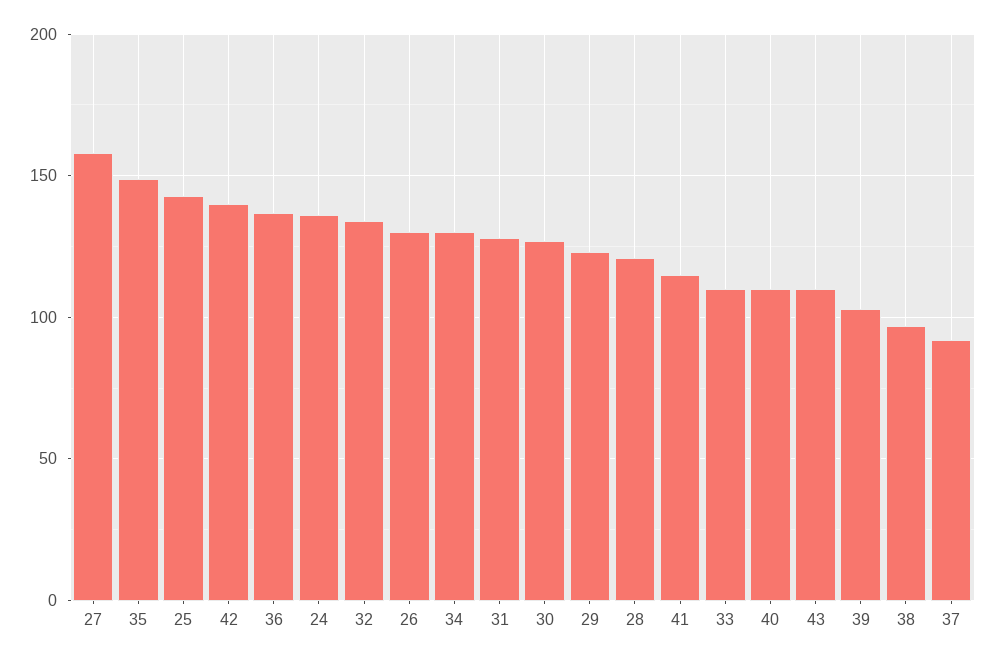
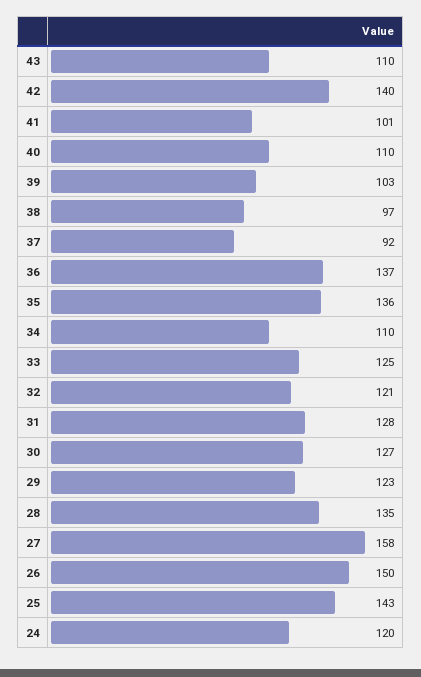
35: 150 -> 136
24: 135 -> 120
32: 135 -> 121
26: 130 -> 150
34: 130 -> 110
28: 120 -> 135
41: 115 -> 101
33: 110 -> 125

